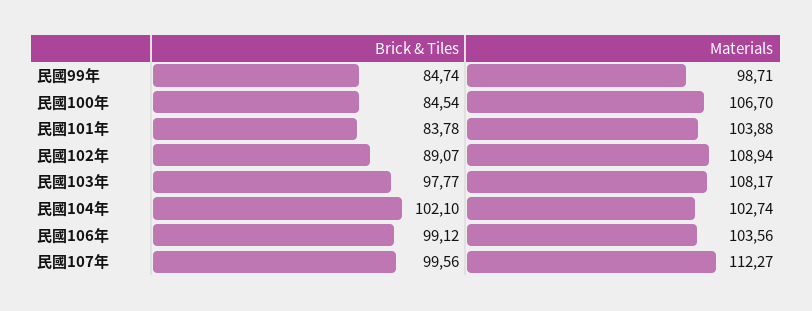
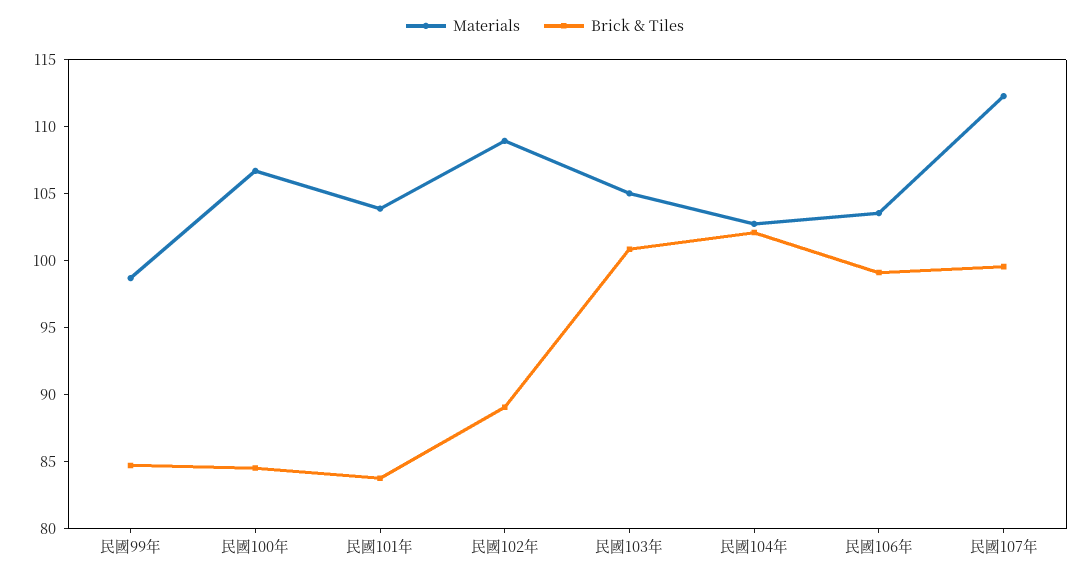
Brick & Tiles, 民國103年: 97.77 -> 101
Materials, 民國103年: 108.17 -> 105

